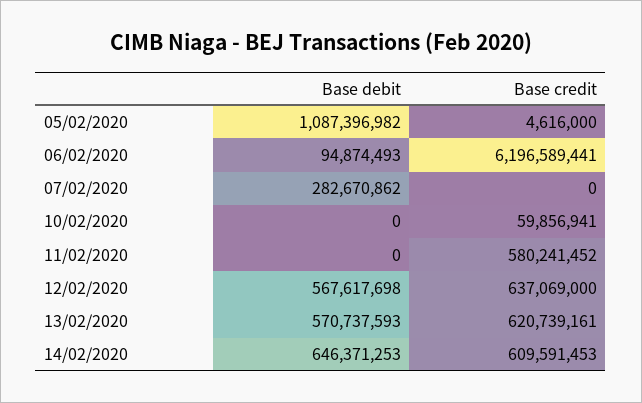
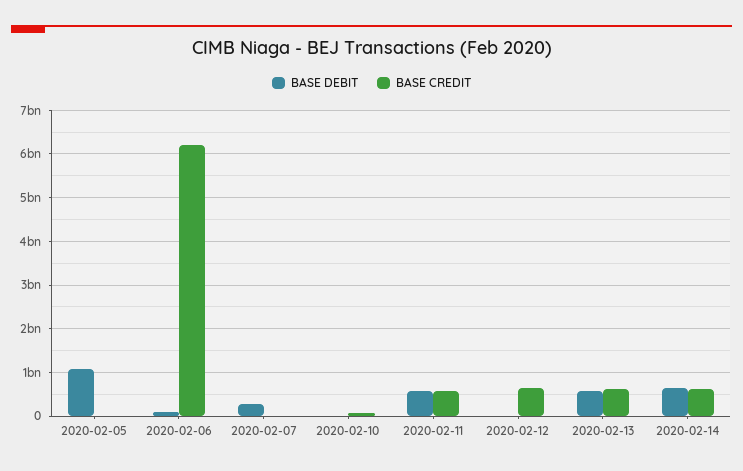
Base debit, 11/02/2020: 0 -> 600000000
Base debit, 12/02/2020: 567617698 -> 0

